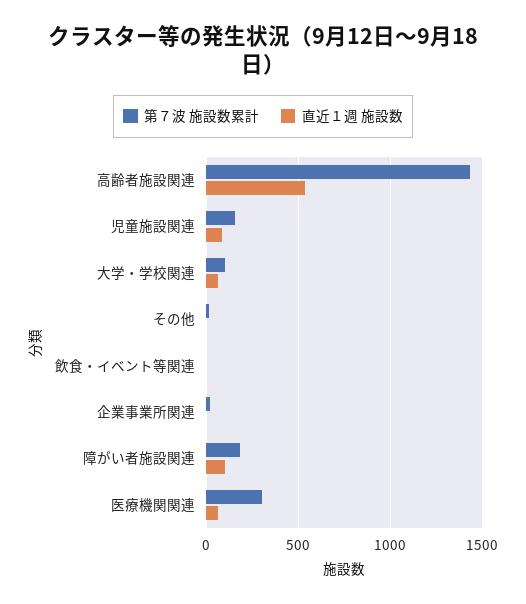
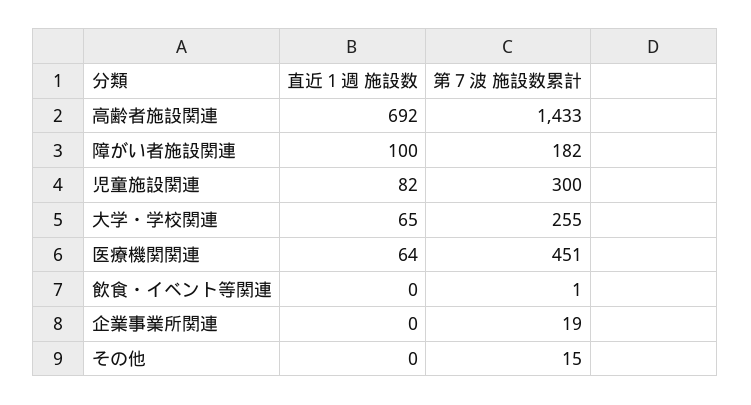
直近１週 施設数, 高齢者施設関連: 550 -> 692
第７波 施設数累計, 児童施設関連: 150 -> 300
第７波 施設数累計, 大学・学校関連: 100 -> 255
第７波 施設数累計, 医療機関関連: 300 -> 451

